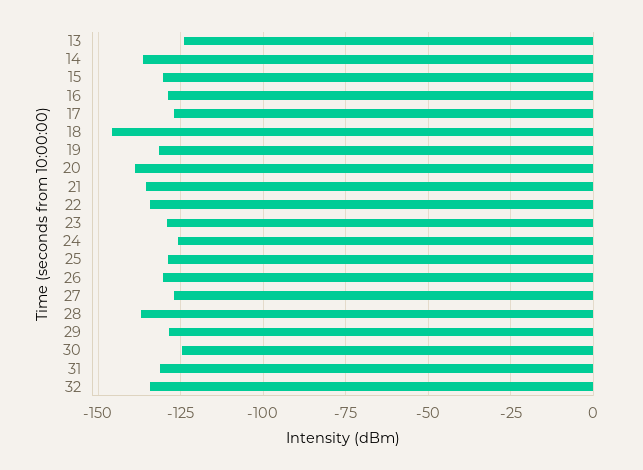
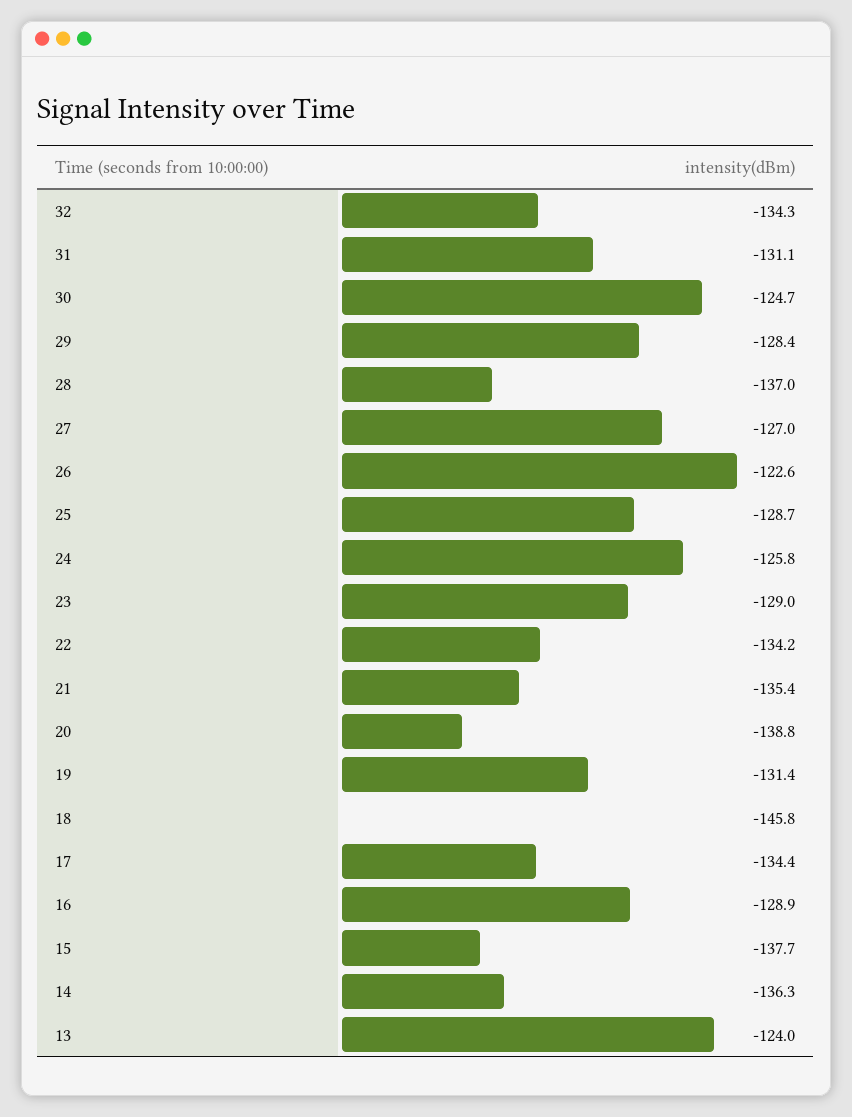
15: -130 -> -137.7
17: -127.5 -> -134.4
26: -130 -> -122.6

